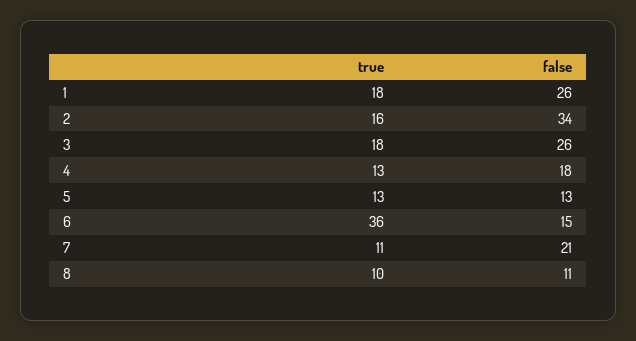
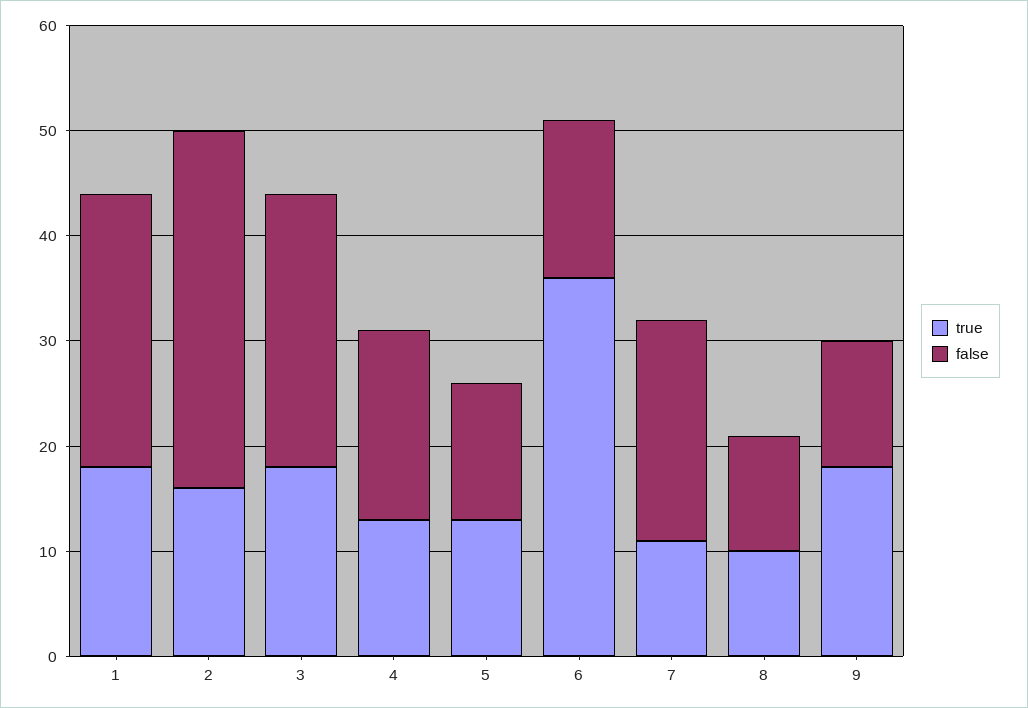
true, 9: none -> 18
false, 9: none -> 12

